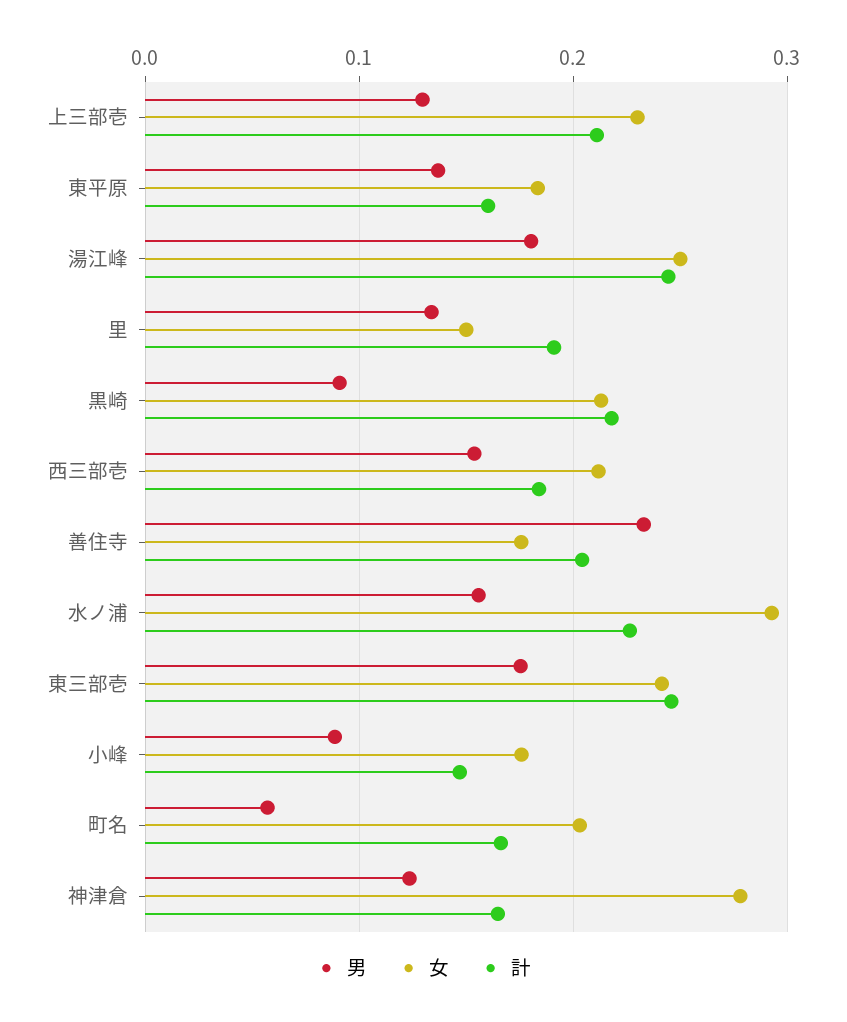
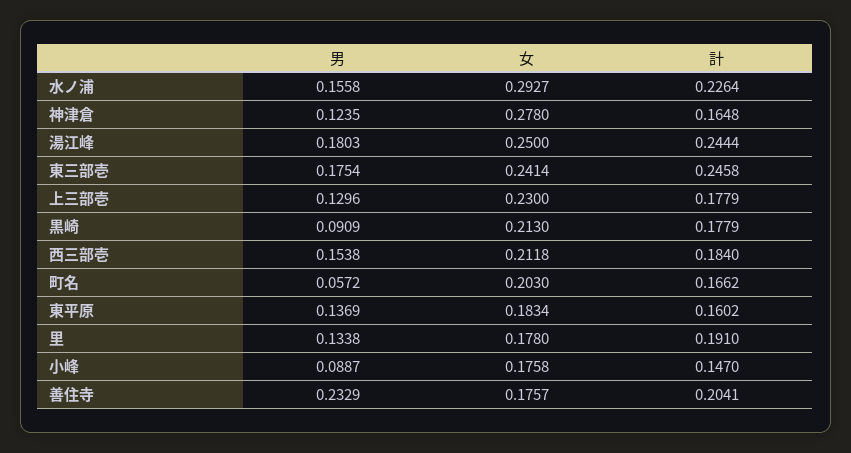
計, 上三部壱: 0.21 -> 0.1779
女, 里: 0.15 -> 0.178
計, 黒崎: 0.22 -> 0.1779

